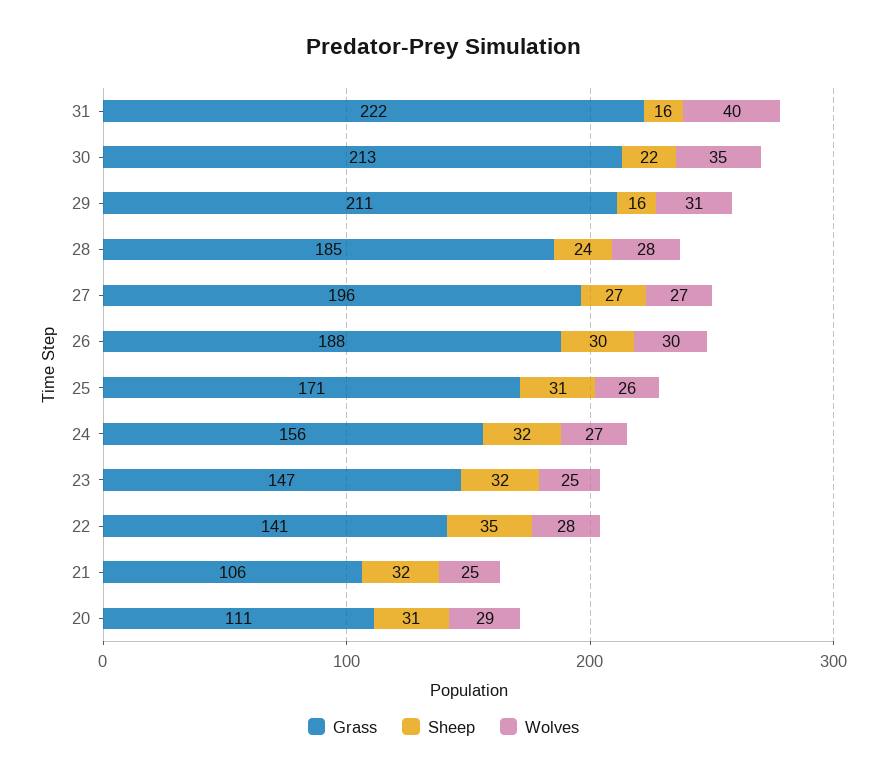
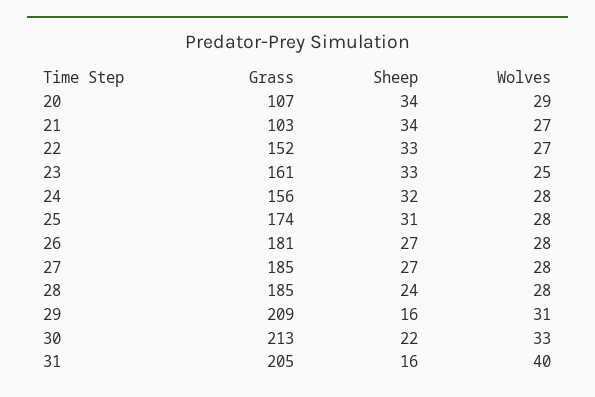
Grass, 31: 222 -> 205
Wolves, 30: 35 -> 33
Grass, 29: 211 -> 209
Grass, 27: 196 -> 185
Wolves, 27: 27 -> 28
Grass, 26: 188 -> 181
Sheep, 26: 30 -> 27
Wolves, 26: 30 -> 28
Grass, 25: 171 -> 174
Wolves, 25: 26 -> 28
Wolves, 24: 27 -> 28
Grass, 23: 147 -> 161
Sheep, 23: 32 -> 33
Grass, 22: 141 -> 152
Sheep, 22: 35 -> 33
Wolves, 22: 28 -> 27
Grass, 21: 106 -> 103
Sheep, 21: 32 -> 34
Wolves, 21: 25 -> 27
Grass, 20: 111 -> 107
Sheep, 20: 31 -> 34

